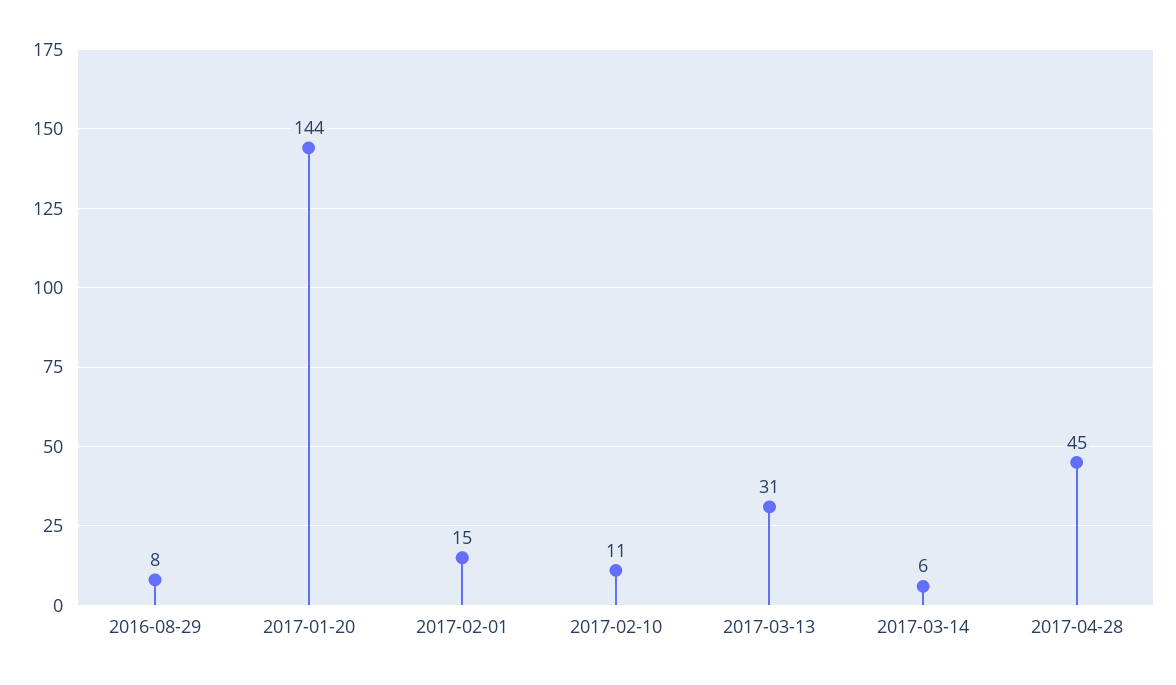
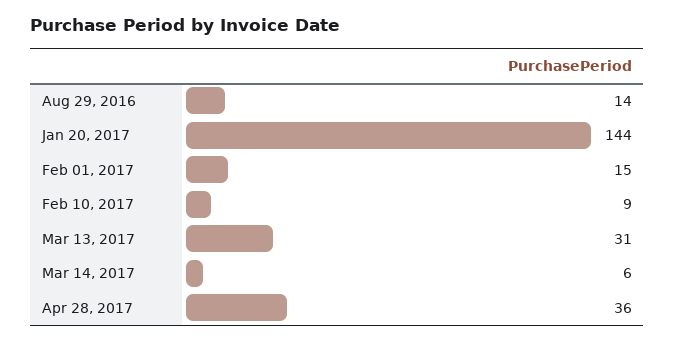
2016-08-29: 8 -> 14
2017-02-10: 11 -> 9
2017-04-28: 45 -> 36

